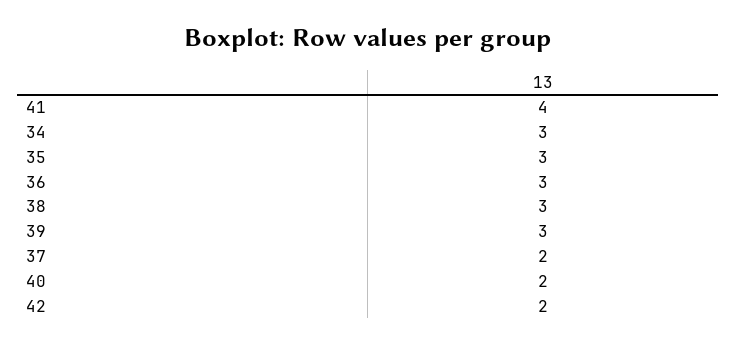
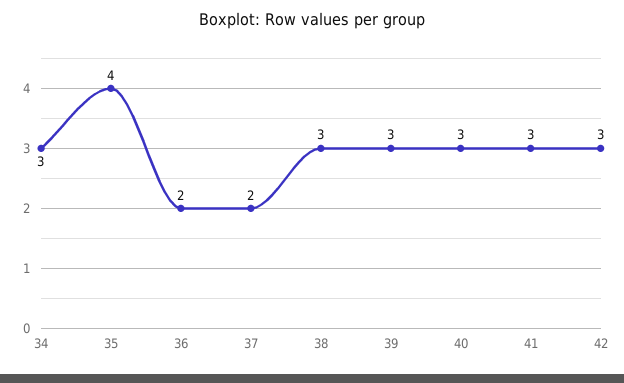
41: 4 -> 3
35: 3 -> 4
36: 3 -> 2
40: 2 -> 3
42: 2 -> 3

